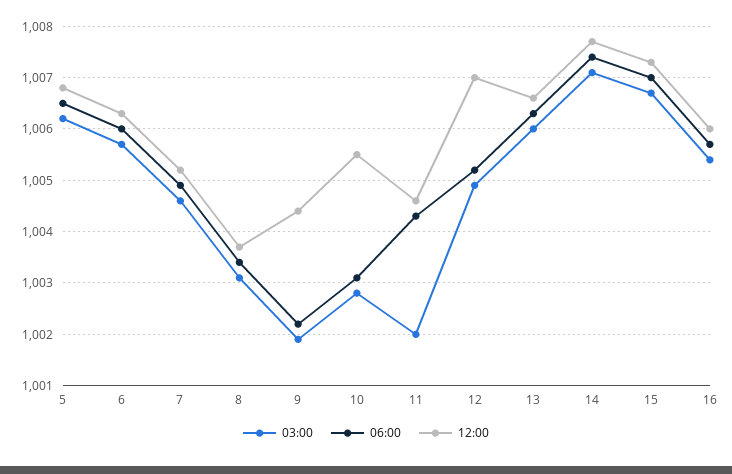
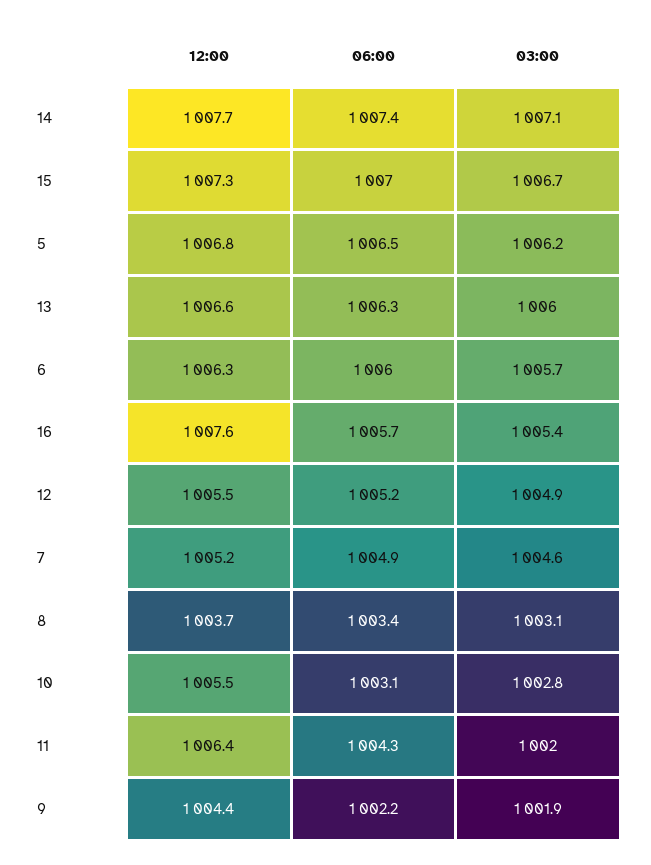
12:00, 11: 1004.5 -> 1006.4
12:00, 12: 1007 -> 1005.5
12:00, 16: 1006 -> 1007.6

